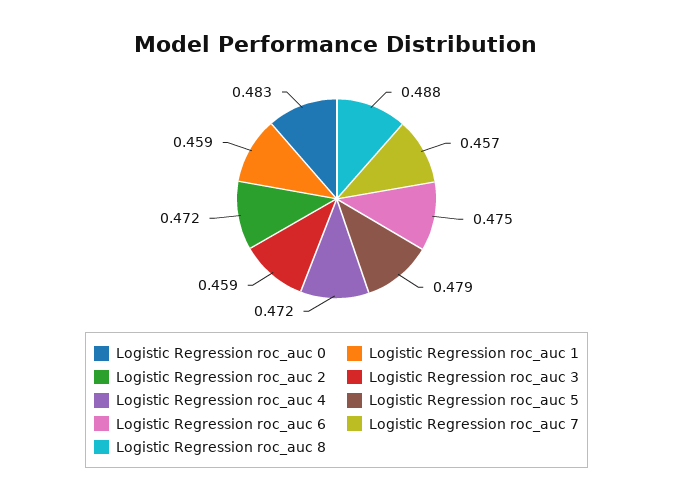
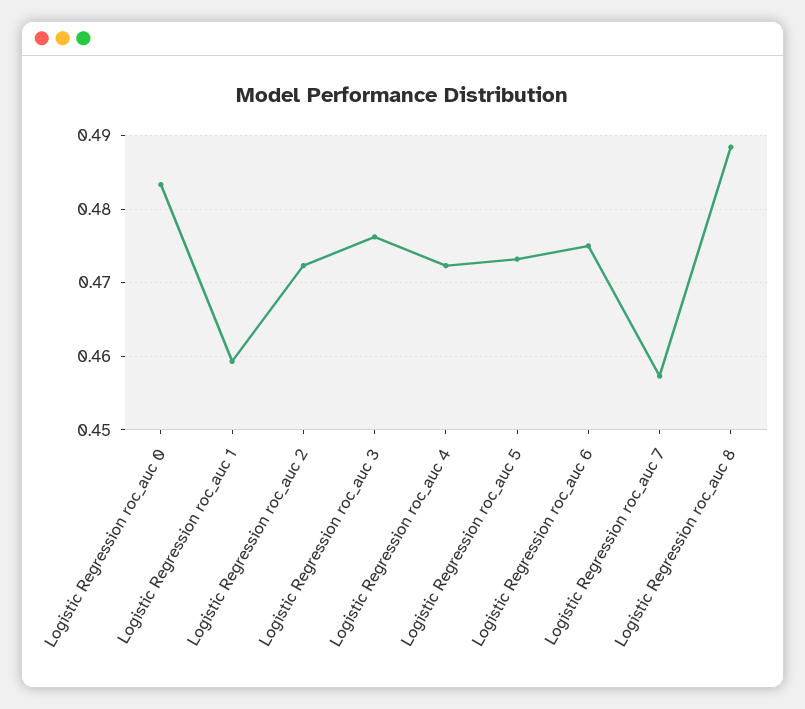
Logistic Regression roc_auc 3: 0.459 -> 0.476
Logistic Regression roc_auc 5: 0.479 -> 0.473

